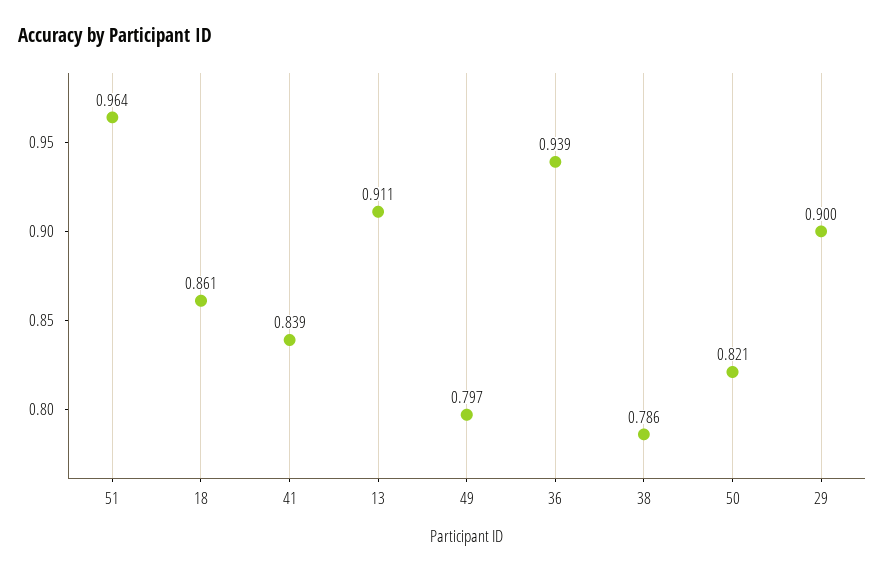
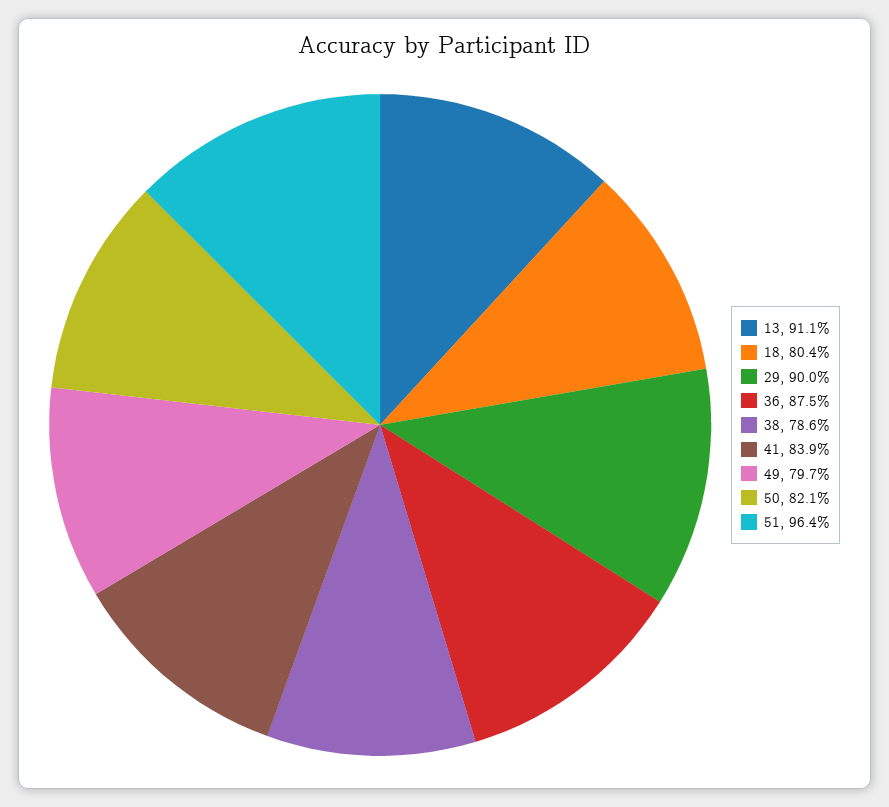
18: 0.861 -> 0.804
36: 0.939 -> 0.875

